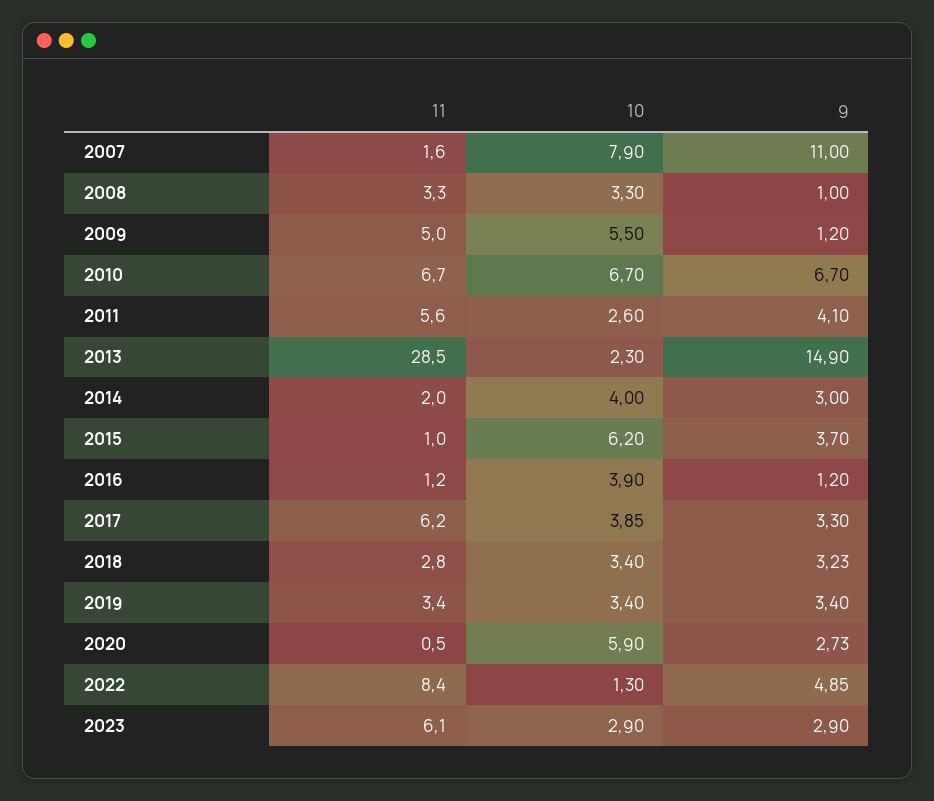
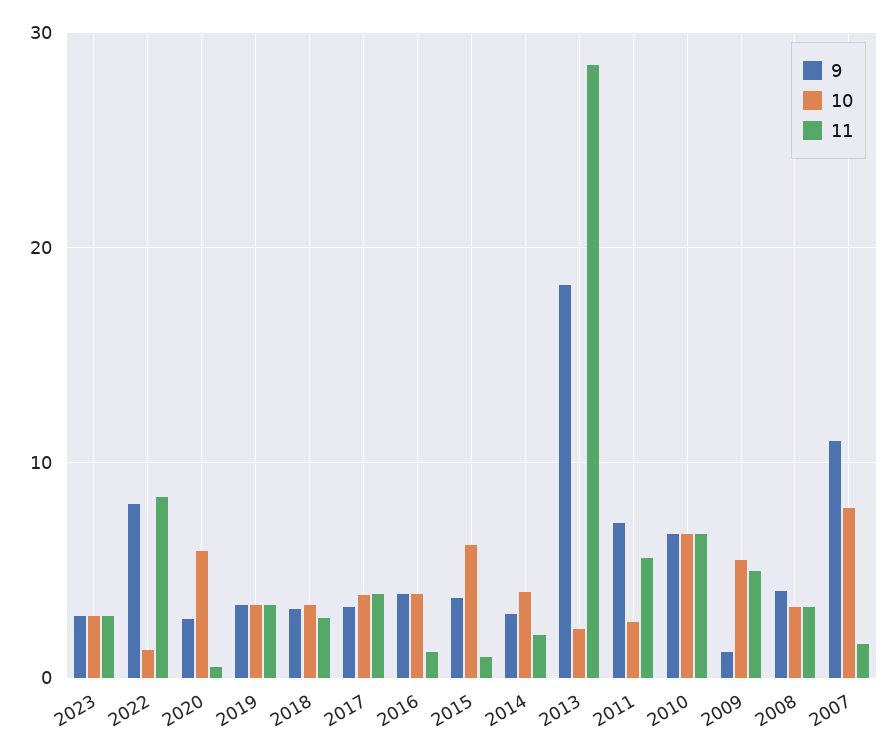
9, 2008: 1 -> 4
9, 2011: 4.1 -> 7
9, 2013: 14.9 -> 18
9, 2016: 1.2 -> 4
11, 2017: 6.2 -> 4
9, 2022: 4.85 -> 8
11, 2023: 6.1 -> 3

